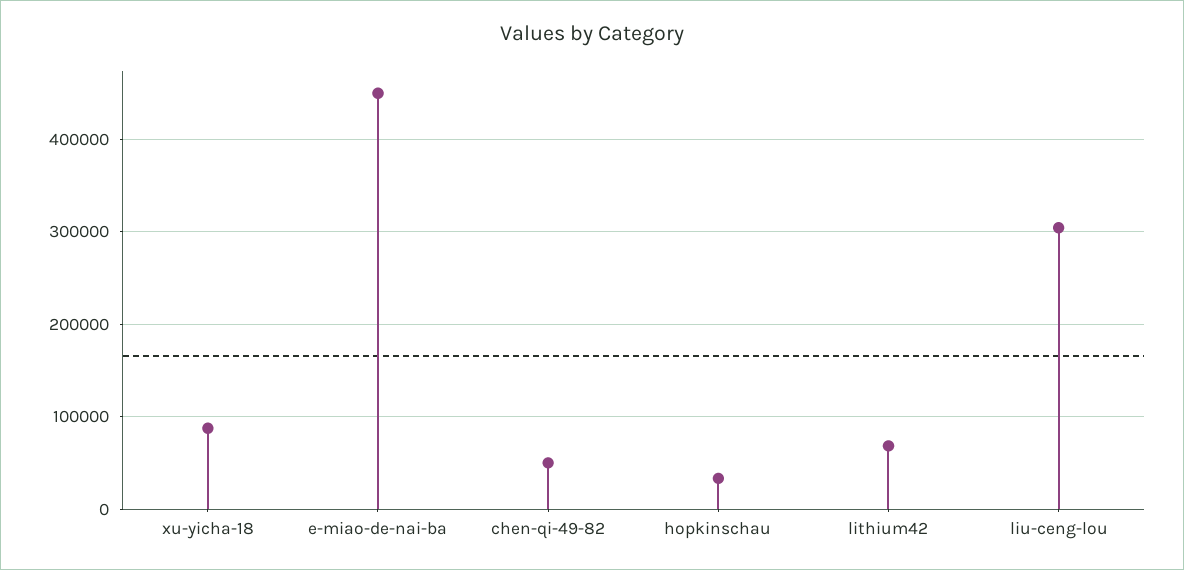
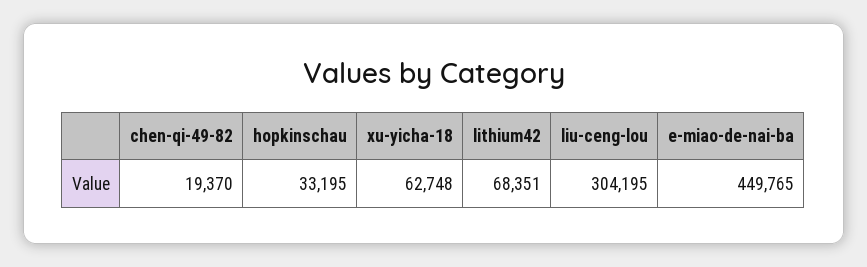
xu-yicha-18: 90000 -> 62748
chen-qi-49-82: 50000 -> 19370

